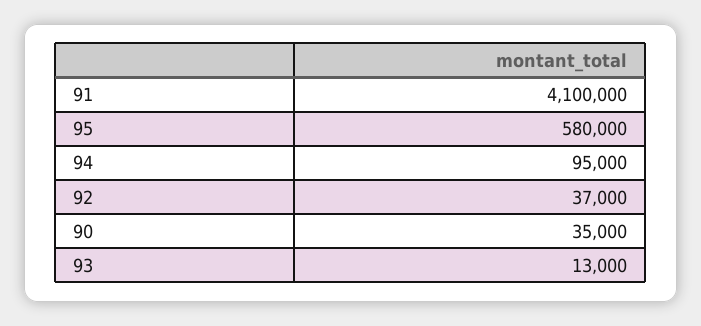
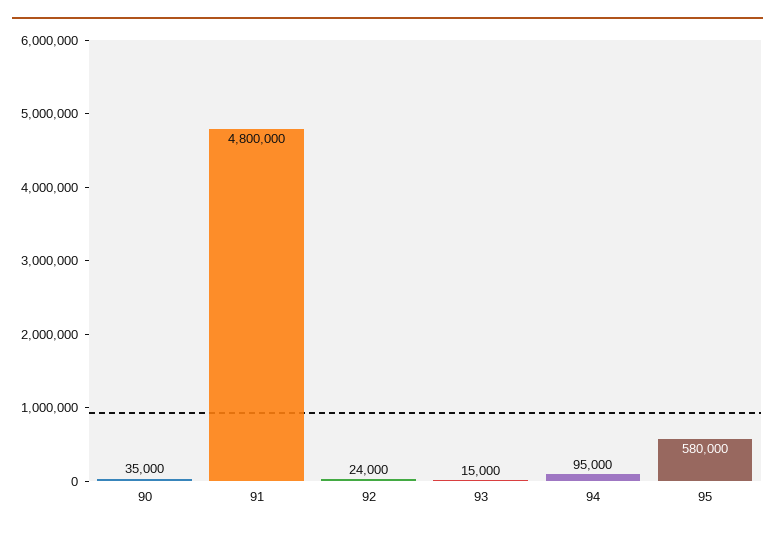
91: 4100000 -> 4800000
92: 37000 -> 24000
93: 13000 -> 15000

